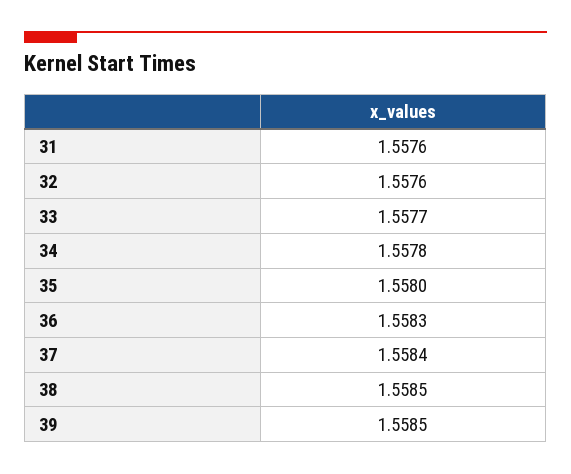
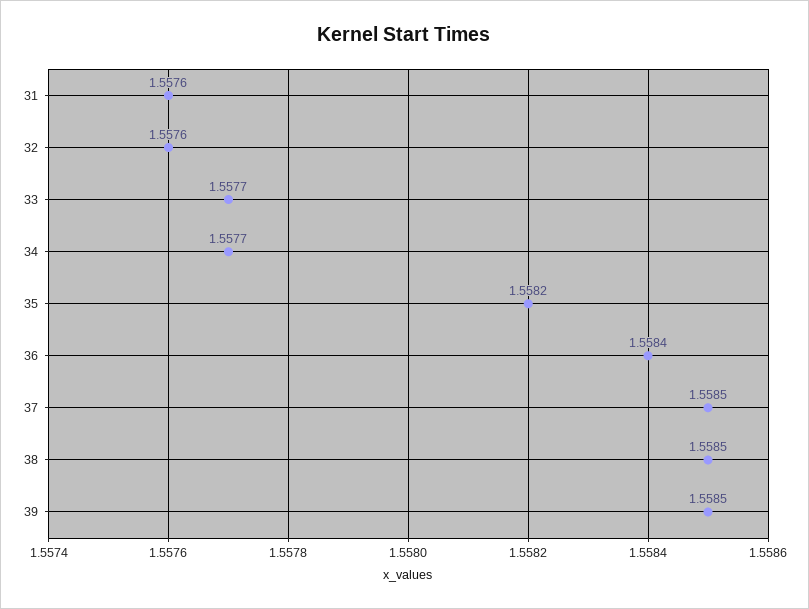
34: 1.5578 -> 1.5577
35: 1.558 -> 1.5582
36: 1.5583 -> 1.5584
37: 1.5584 -> 1.5585

